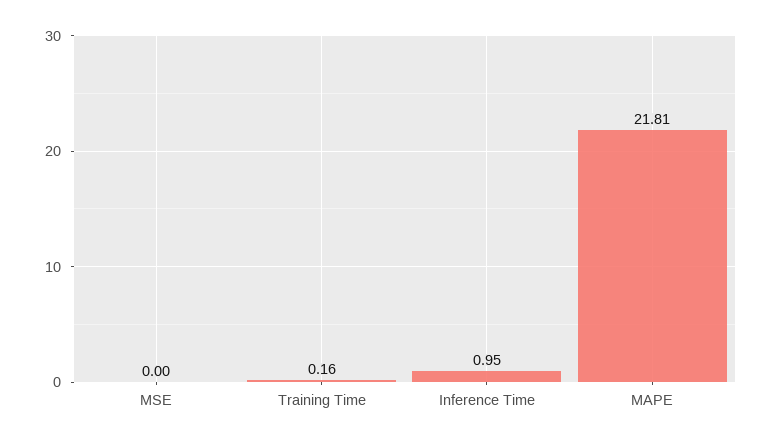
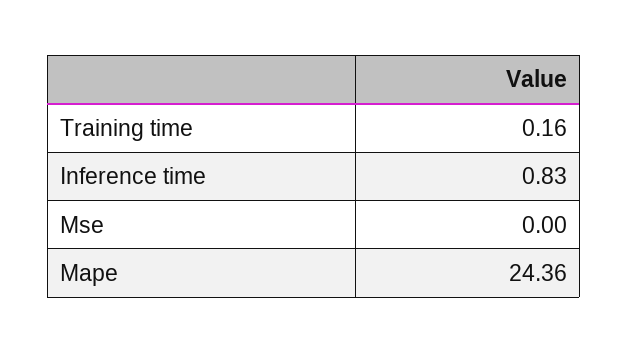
Inference Time: 0.95 -> 0.83
MAPE: 21.81 -> 24.36

